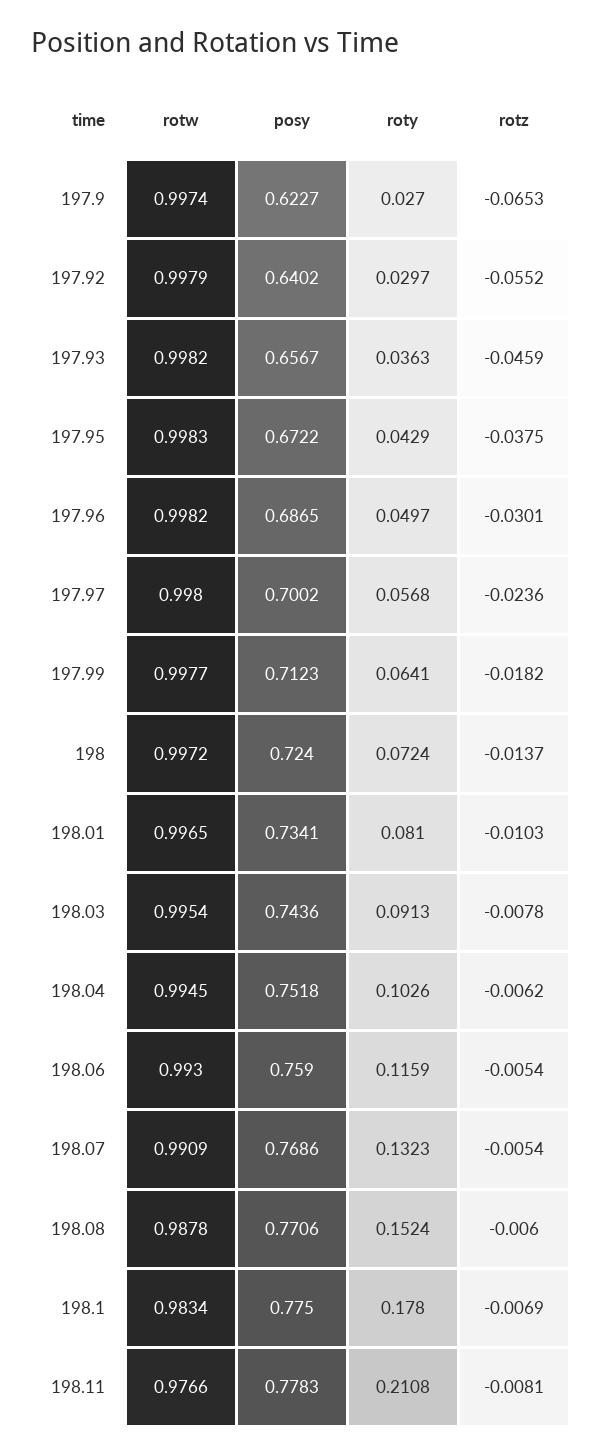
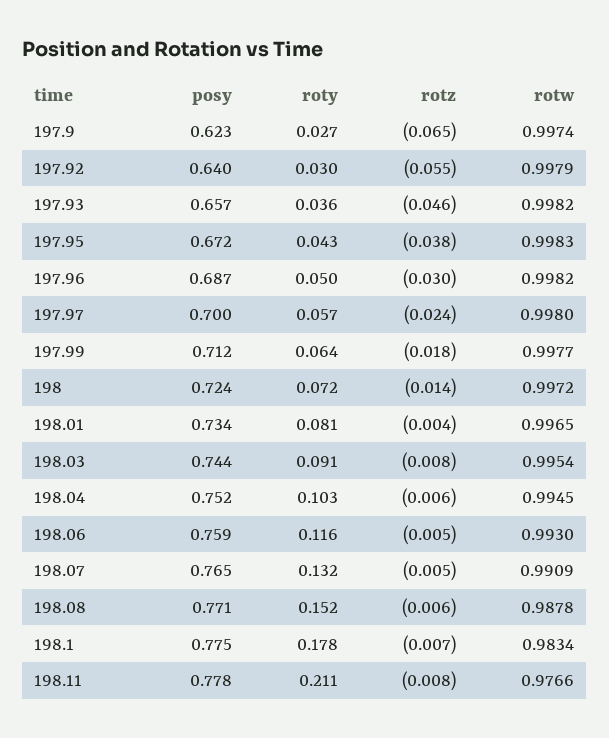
rotz, 198.01: -0.0103 -> -0.004
posy, 198.07: 0.7686 -> 0.765

